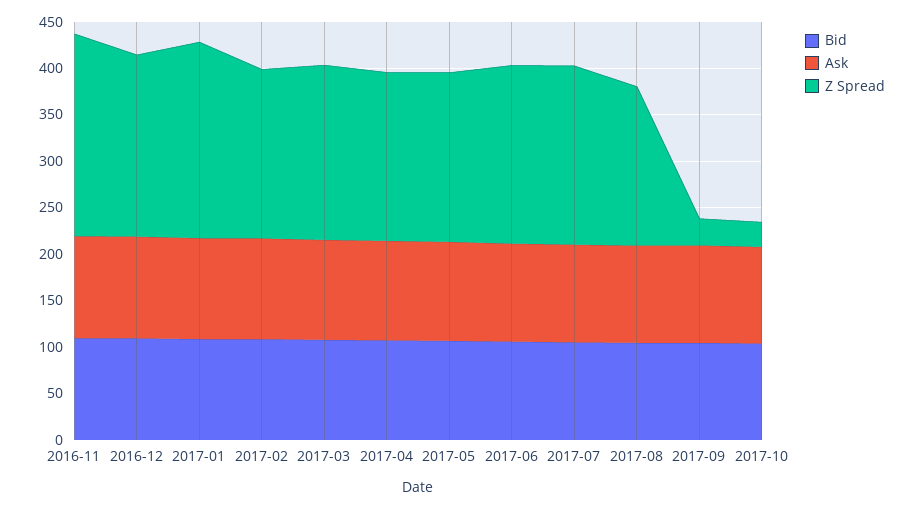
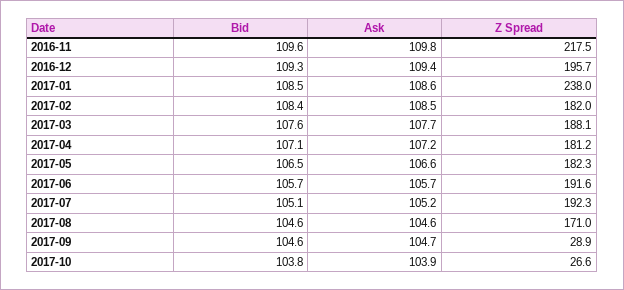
Z Spread, 2017-01: 210 -> 238

